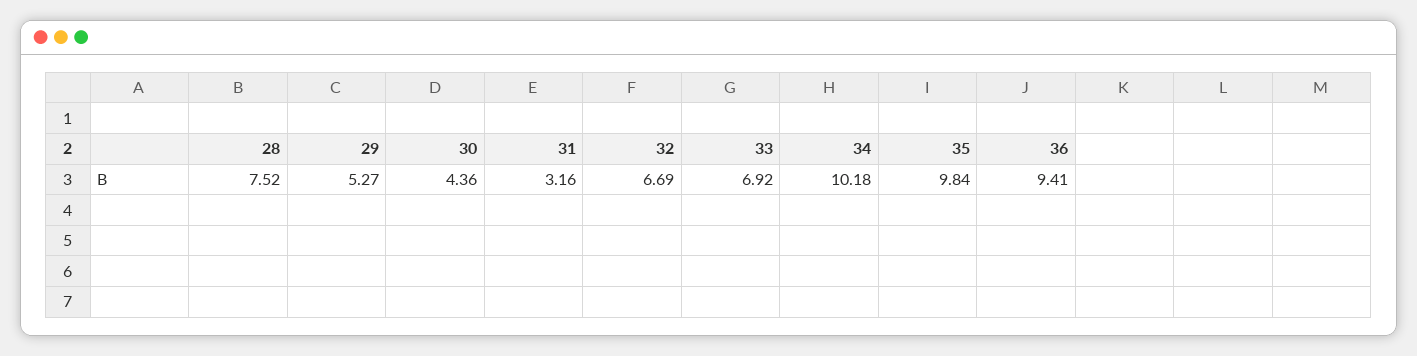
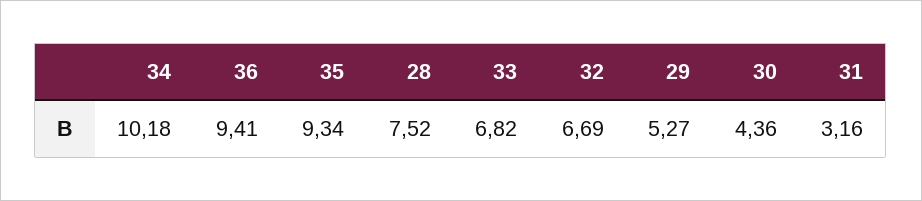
33: 6.92 -> 6.82
35: 9.84 -> 9.34

